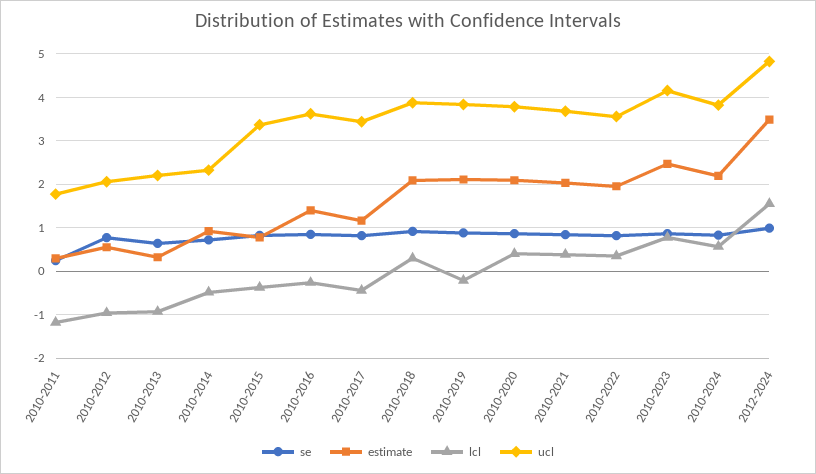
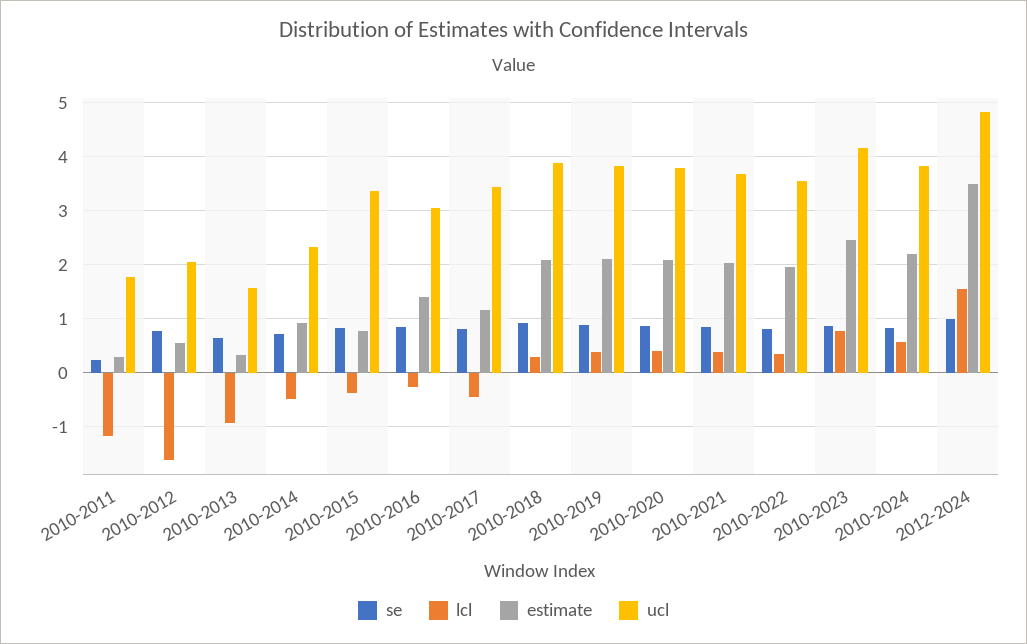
lcl, 2010-2012: -1 -> -1.6
ucl, 2010-2013: 2.2 -> 1.6
ucl, 2010-2016: 3.6 -> 3
lcl, 2010-2019: -0.2 -> 0.4

